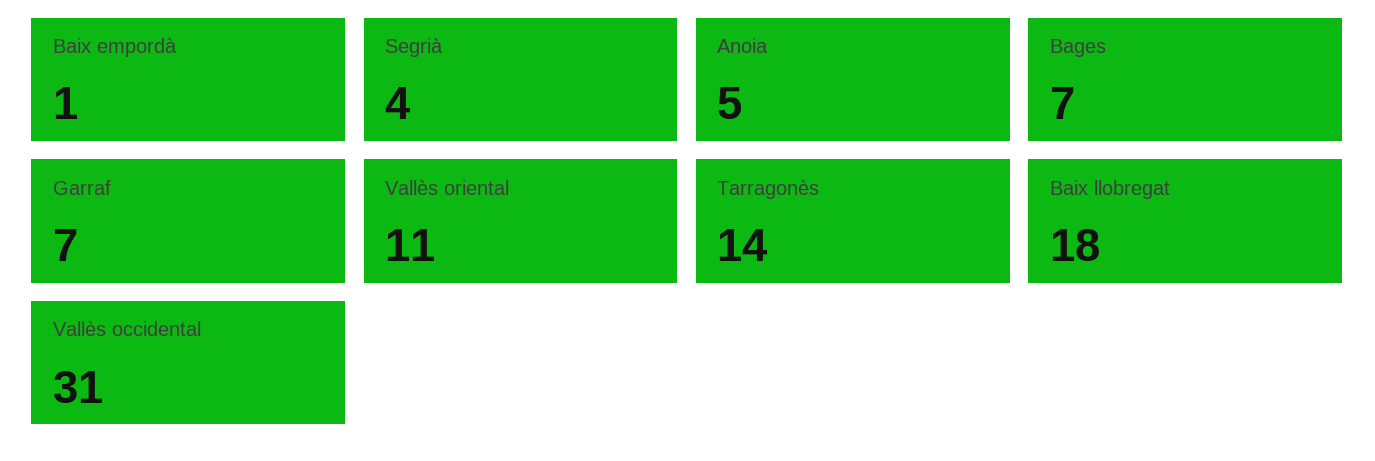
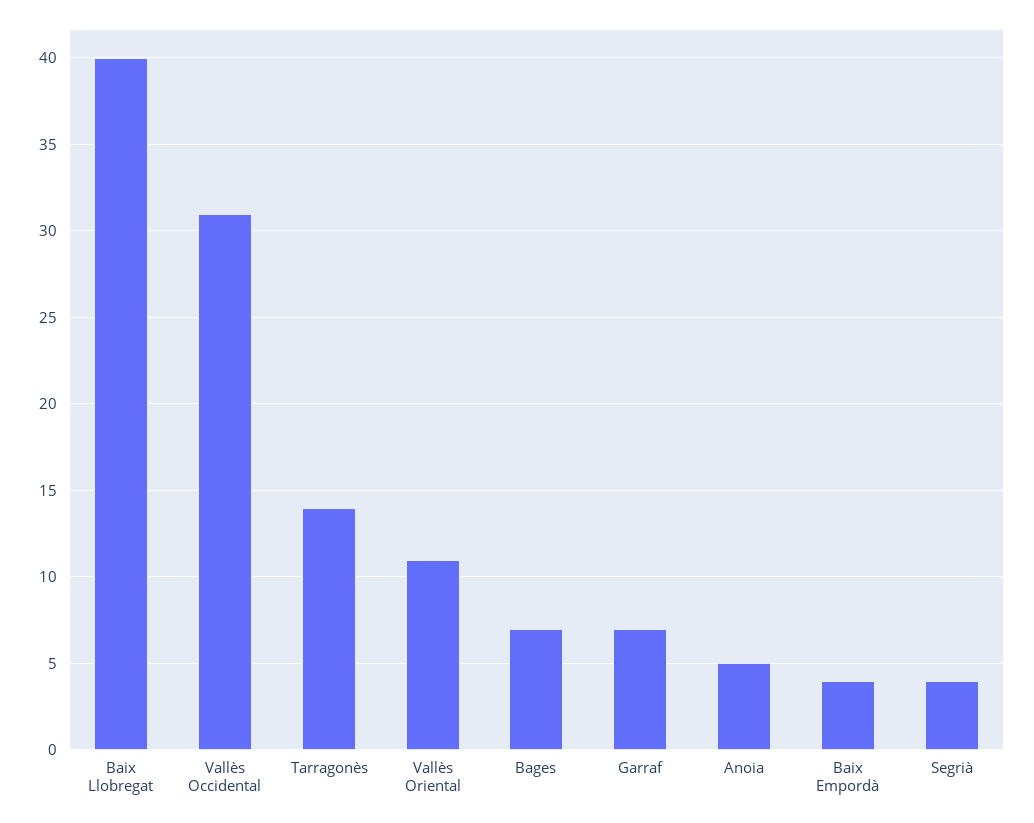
Baix empordà: 1 -> 4
Baix llobregat: 18 -> 40

